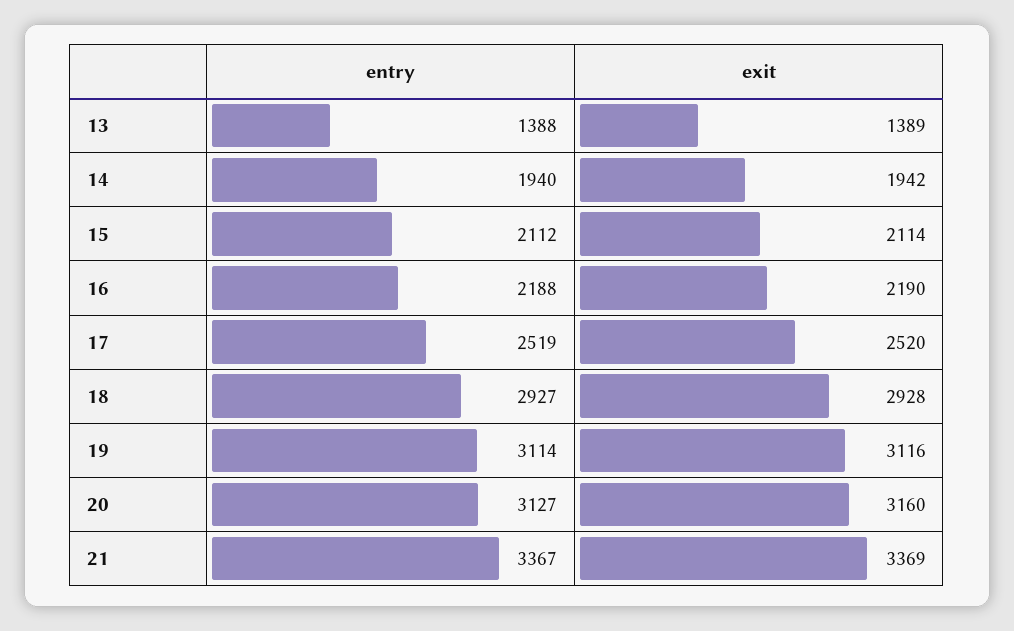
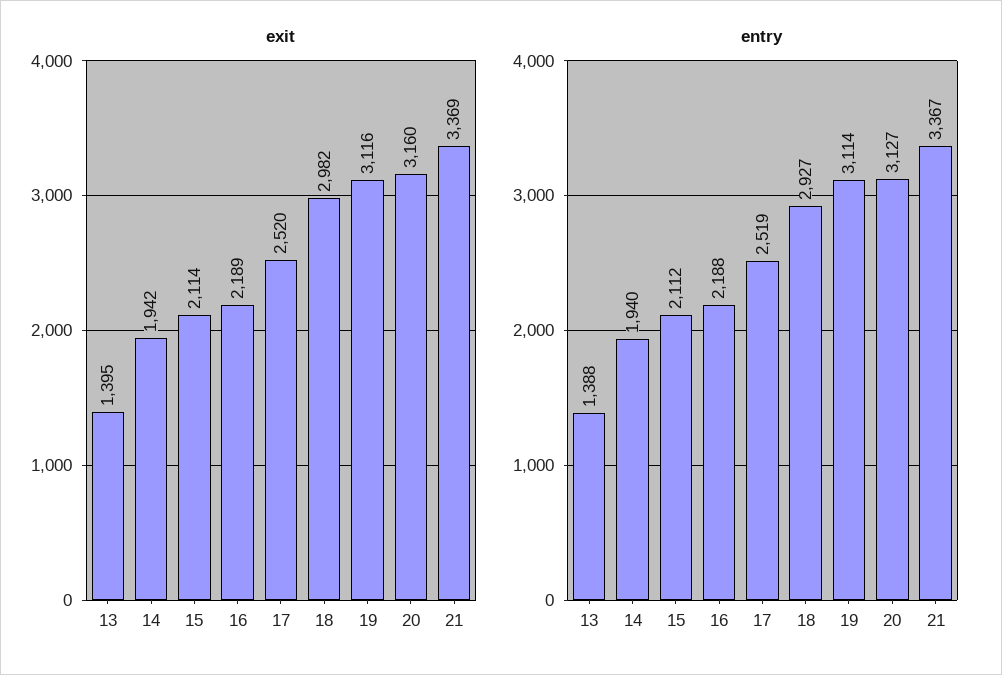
exit, 13: 1389 -> 1395
exit, 16: 2190 -> 2189
exit, 18: 2928 -> 2982

